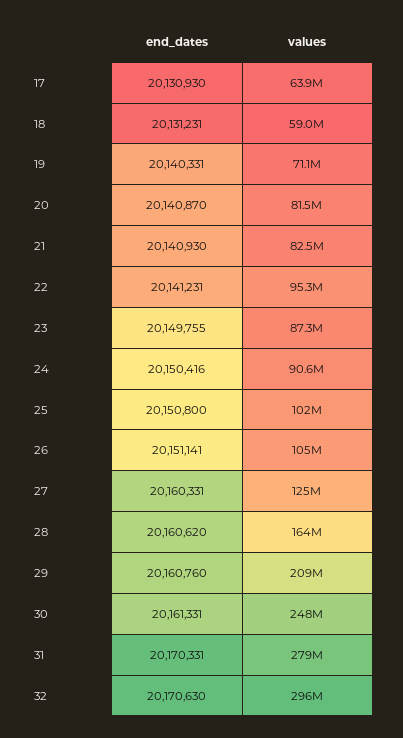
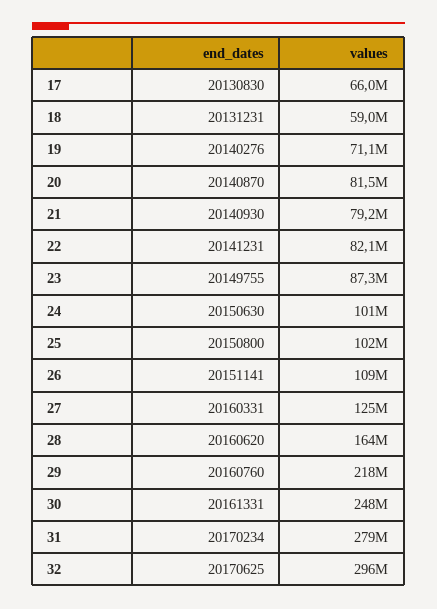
end_dates, 17: 20130930 -> 20130830
values, 17: 63900000 -> 66000000
end_dates, 19: 20140331 -> 20140276
values, 21: 82500000 -> 79200000
values, 22: 95300000 -> 82100000
end_dates, 24: 20150416 -> 20150630
values, 24: 90600000 -> 101000000
values, 26: 105000000 -> 109000000
values, 29: 209000000 -> 218000000
end_dates, 31: 20170331 -> 20170234
end_dates, 32: 20170630 -> 20170625

